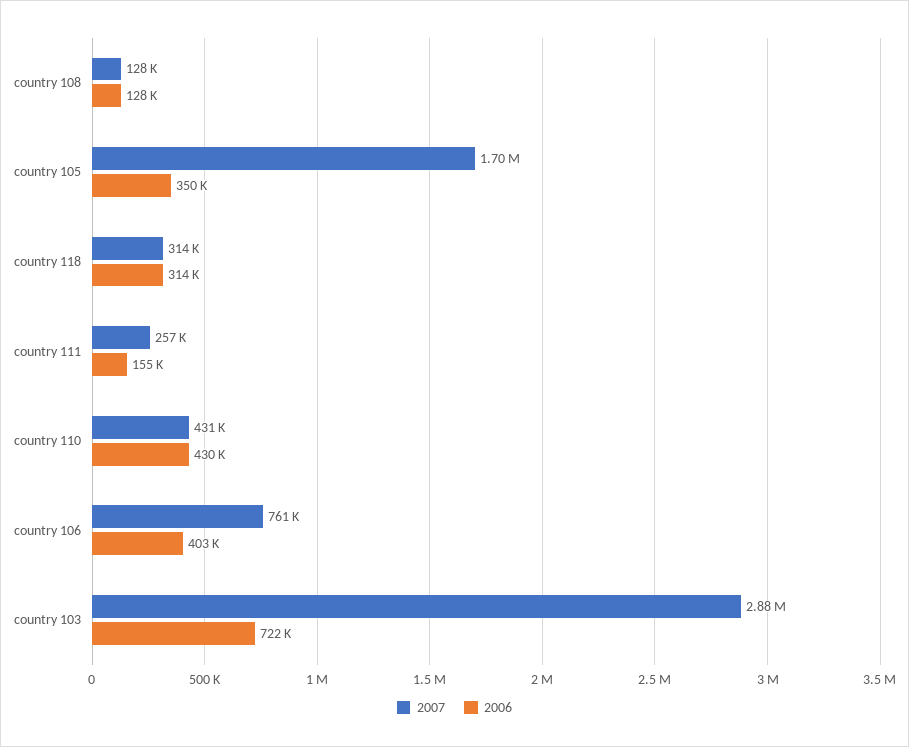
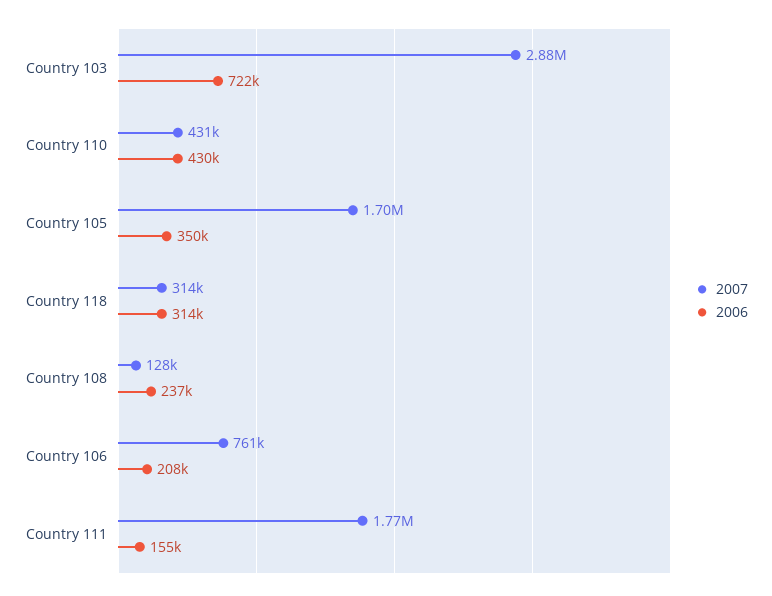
2006, country 108: 128000 -> 237000
2007, country 111: 257000 -> 1770000
2006, country 106: 403000 -> 208000

